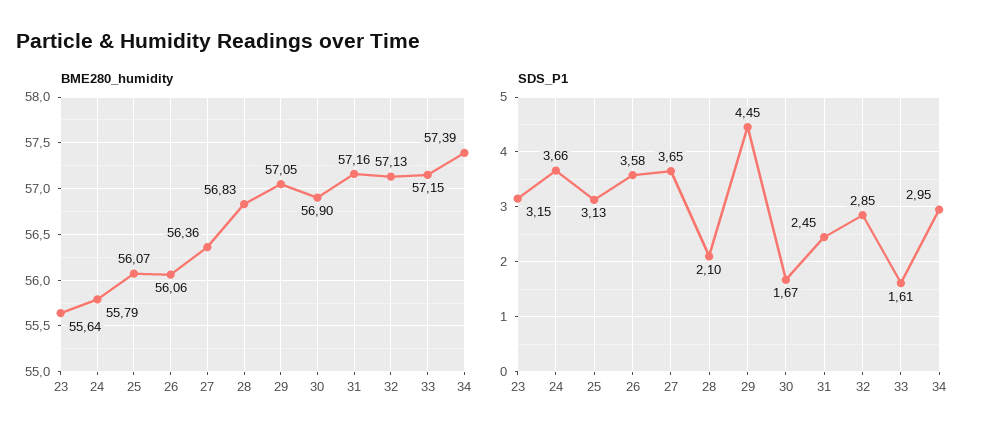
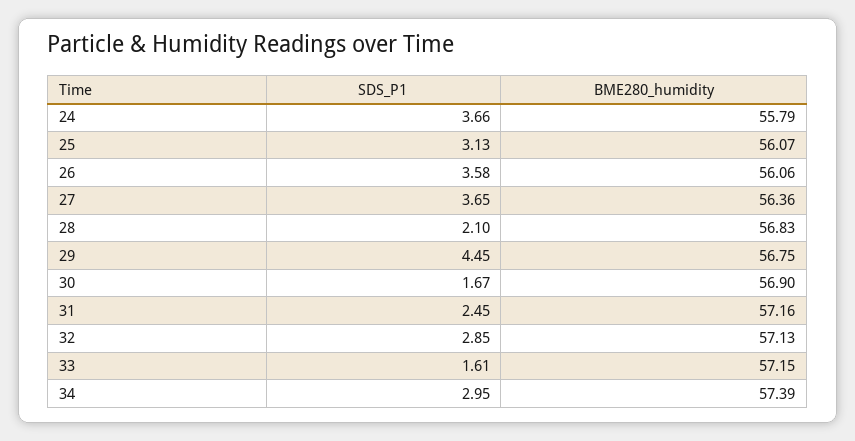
BME280_humidity, 23: 55.64 -> none
BME280_humidity, 29: 57.05 -> 56.75
SDS_P1, 23: 3.15 -> none

